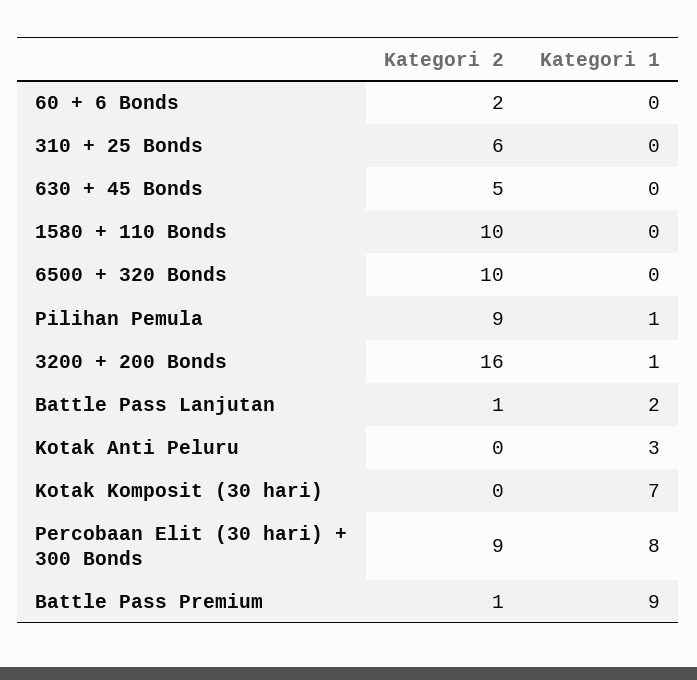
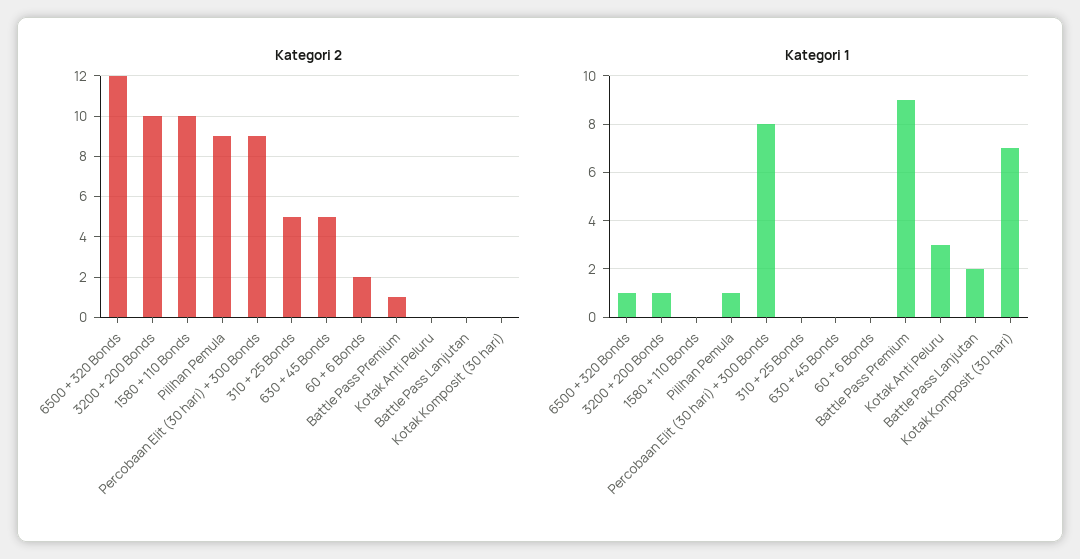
Kategori 2, 310 + 25 Bonds: 6 -> 5
Kategori 2, 6500 + 320 Bonds: 10 -> 12
Kategori 1, 6500 + 320 Bonds: 0 -> 1
Kategori 2, 3200 + 200 Bonds: 16 -> 10
Kategori 2, Battle Pass Lanjutan: 1 -> 0

